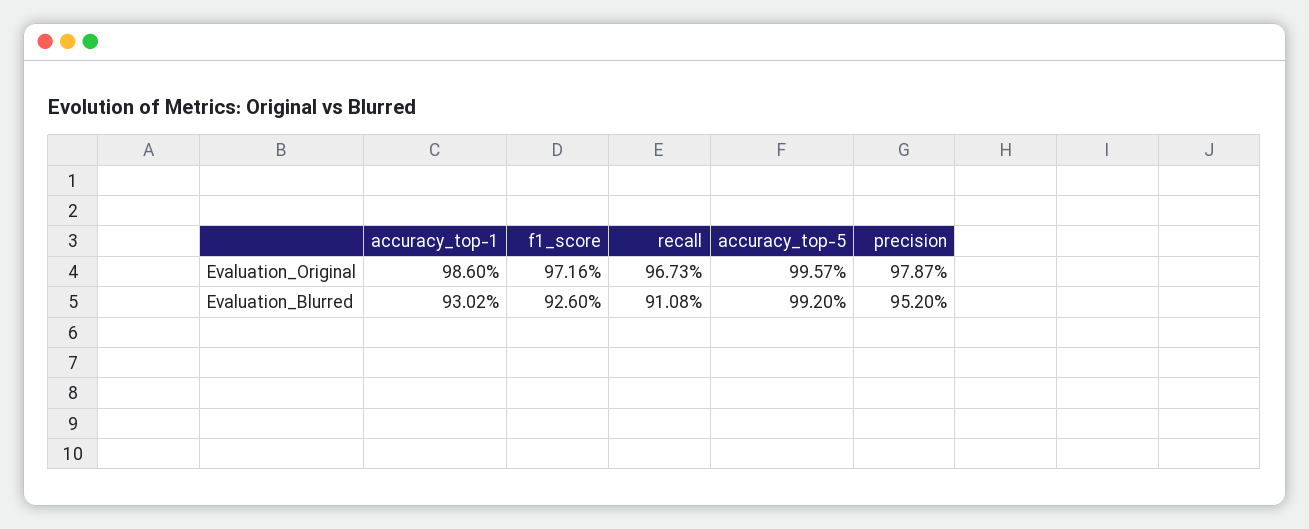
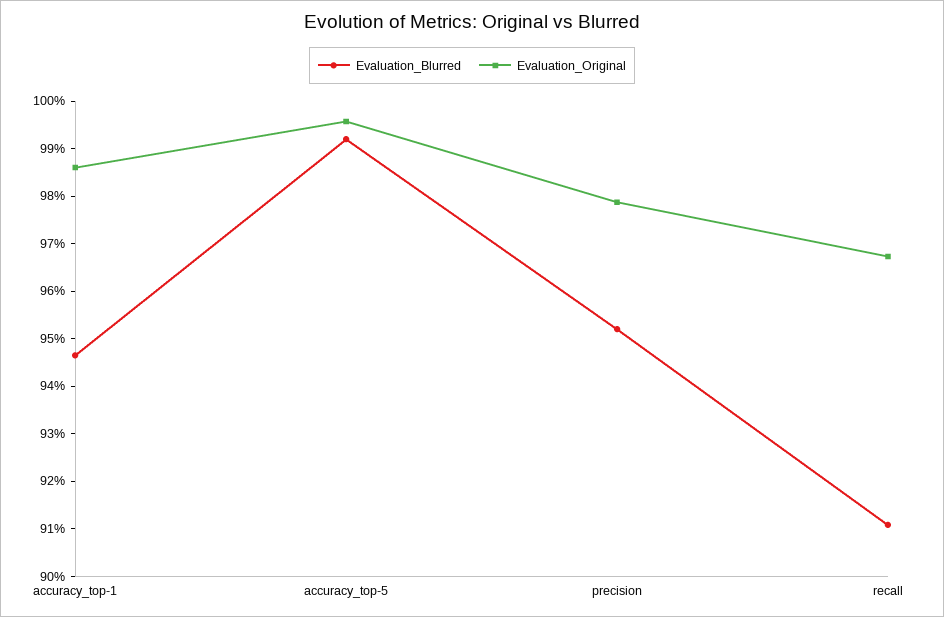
Evaluation_Original, f1_score: 97.16 -> none
Evaluation_Blurred, accuracy_top-1: 93.02 -> 94.6
Evaluation_Blurred, f1_score: 92.6 -> none

